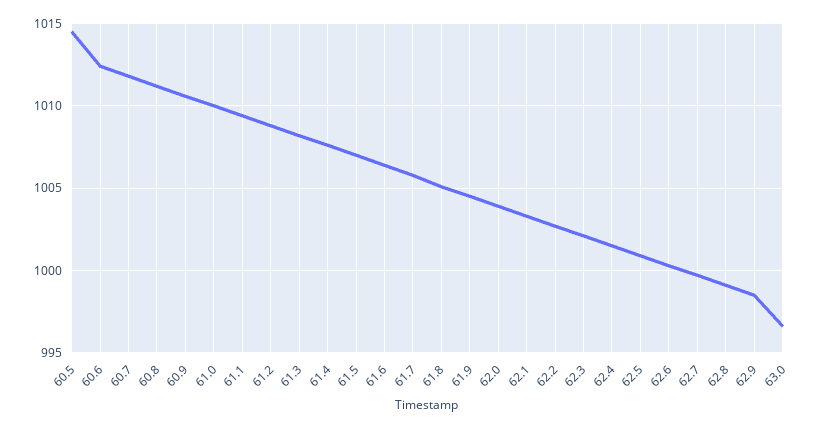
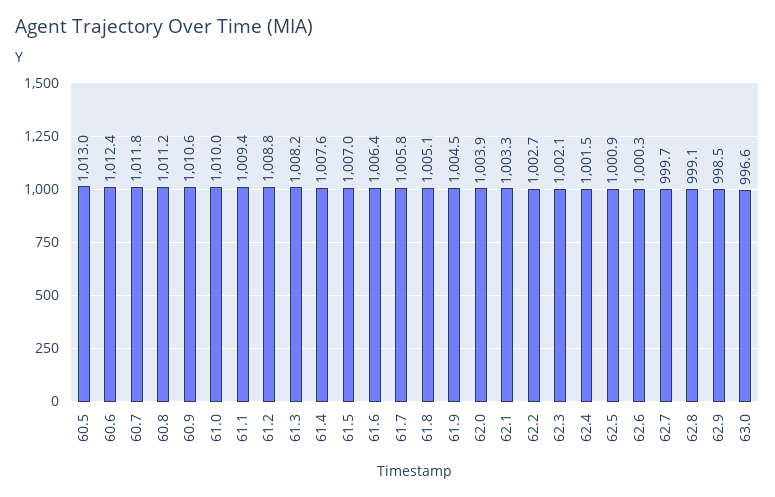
60.5: 1014.5 -> 1013

